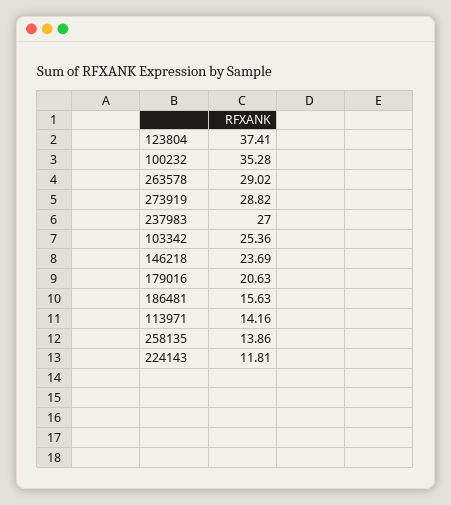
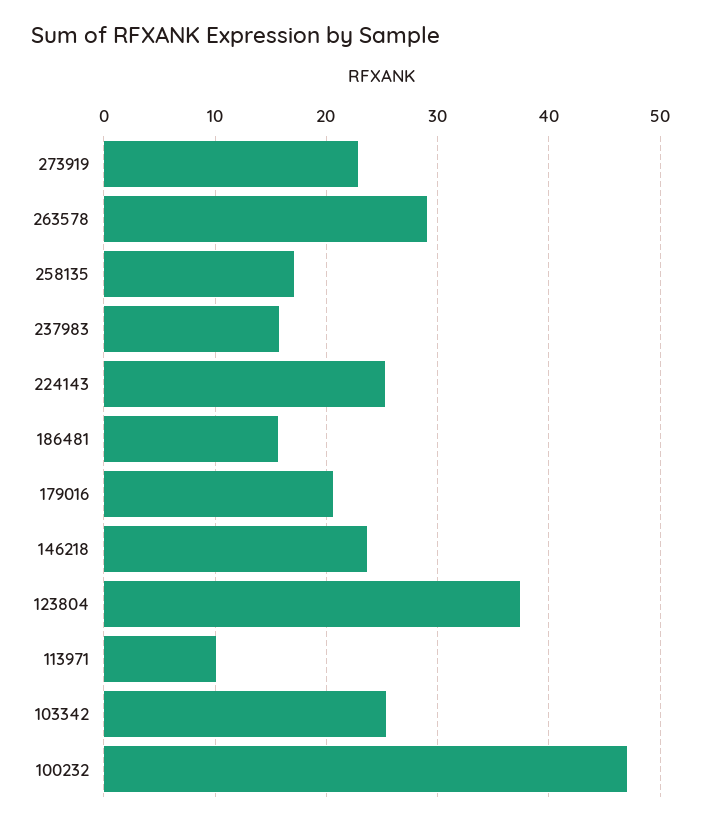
100232: 35.28 -> 47
273919: 28.82 -> 23
237983: 27 -> 16
113971: 14.16 -> 10
258135: 13.86 -> 17
224143: 11.81 -> 25

